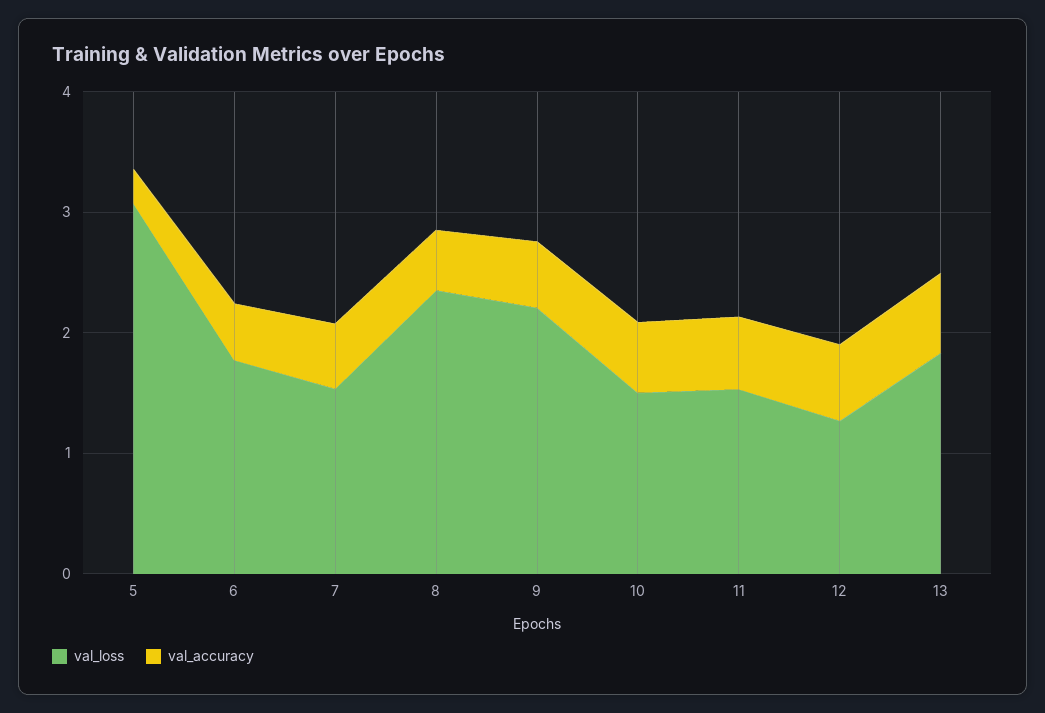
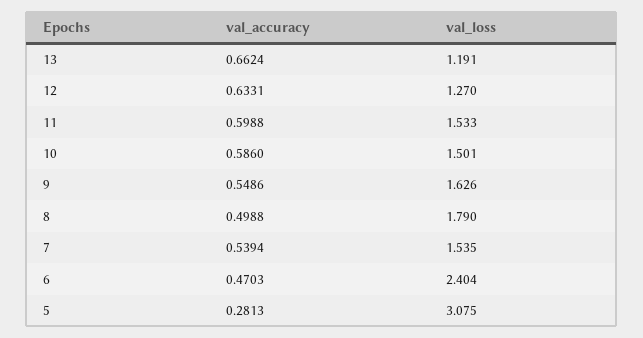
val_loss, 6: 1.8 -> 2.404
val_loss, 8: 2.4 -> 1.79
val_loss, 9: 2.2 -> 1.626
val_loss, 13: 1.8 -> 1.191

